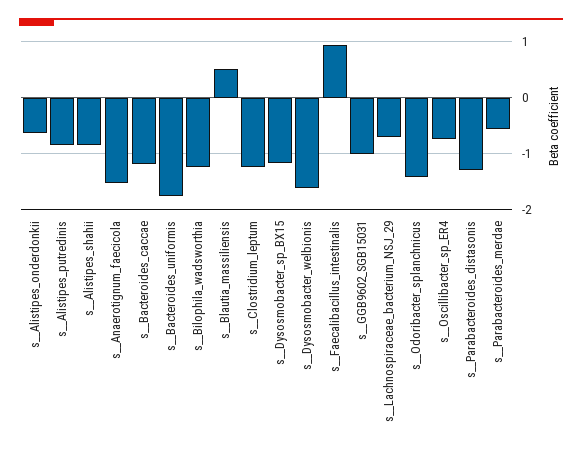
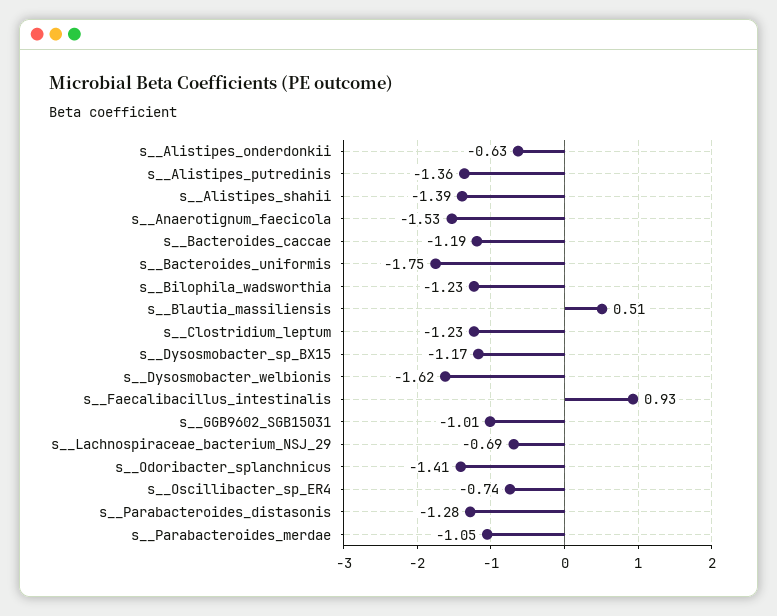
s__Alistipes_putredinis: -0.8 -> -1.36
s__Alistipes_shahii: -0.8 -> -1.39
s__Parabacteroides_merdae: -0.6 -> -1.05

